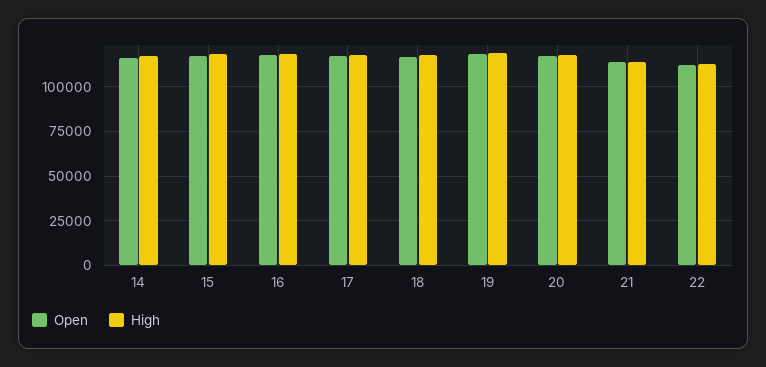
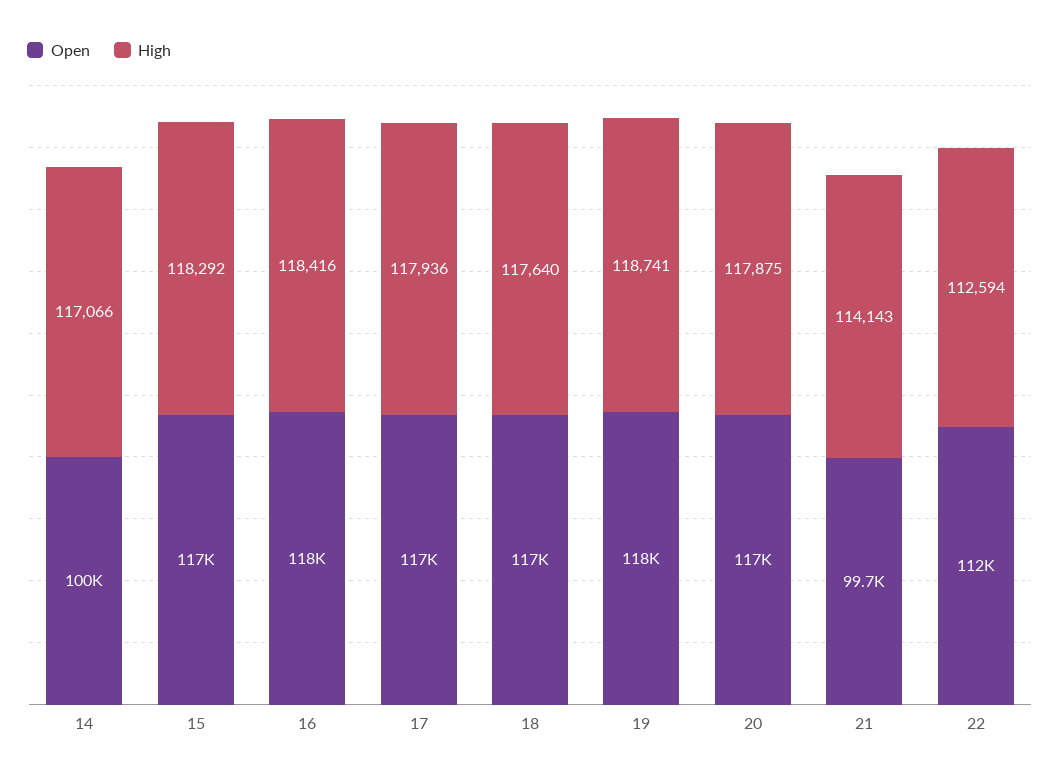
Open, 14: 115000 -> 100000
Open, 21: 115000 -> 99700

